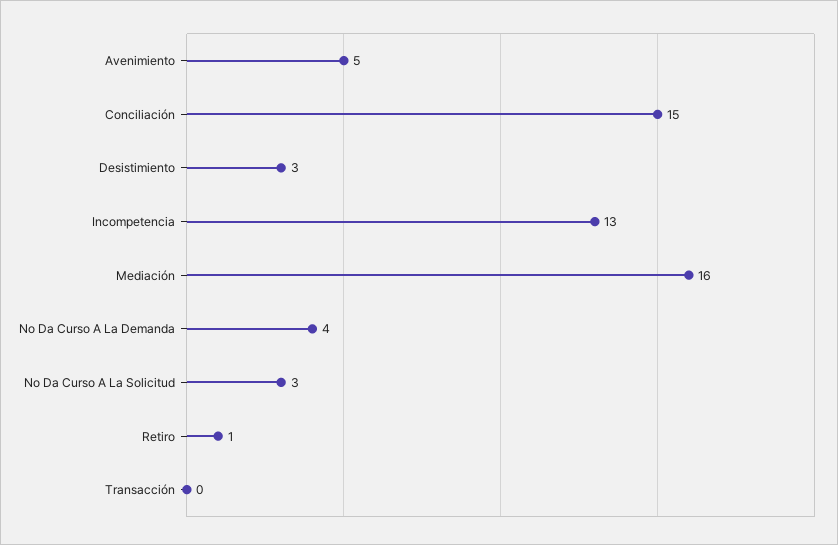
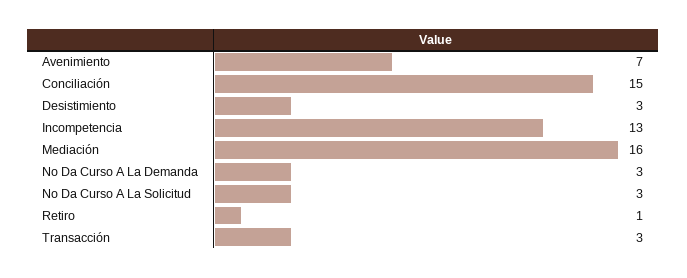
Avenimiento: 5 -> 7
No Da Curso A La Demanda: 4 -> 3
Transacción: 0 -> 3

